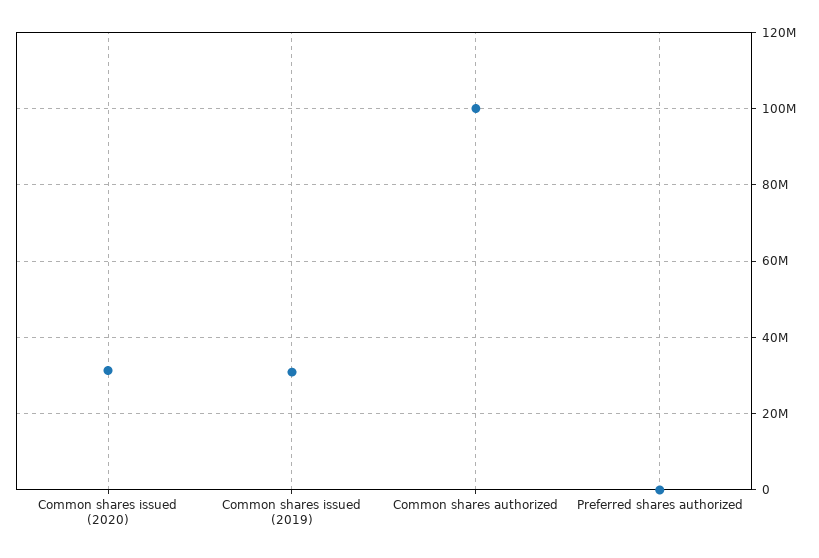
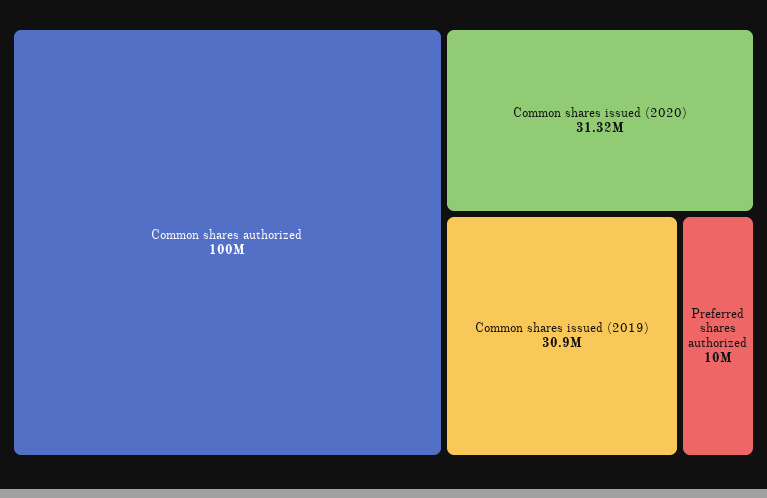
Preferred shares authorized: 0 -> 10000000

